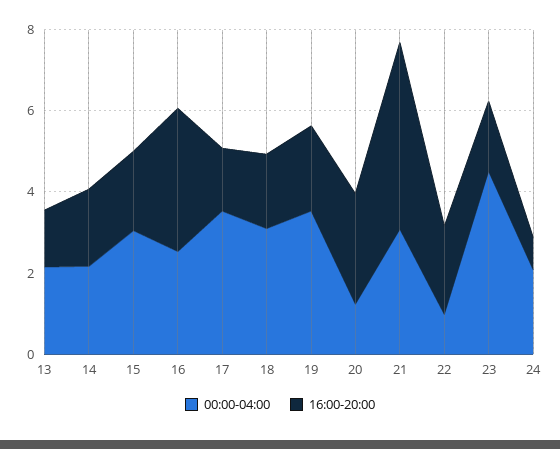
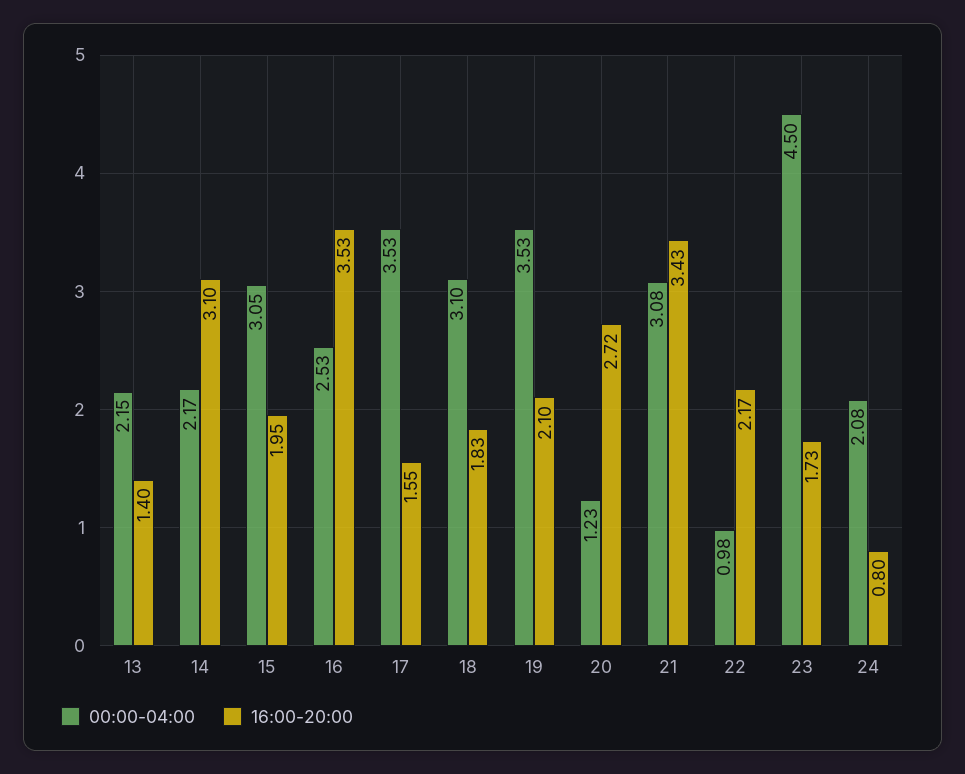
16:00-20:00, 14: 2 -> 3.1
16:00-20:00, 21: 4.5 -> 3.43

